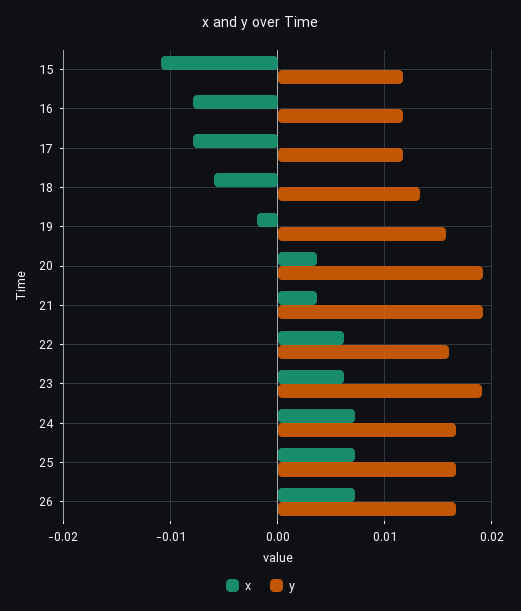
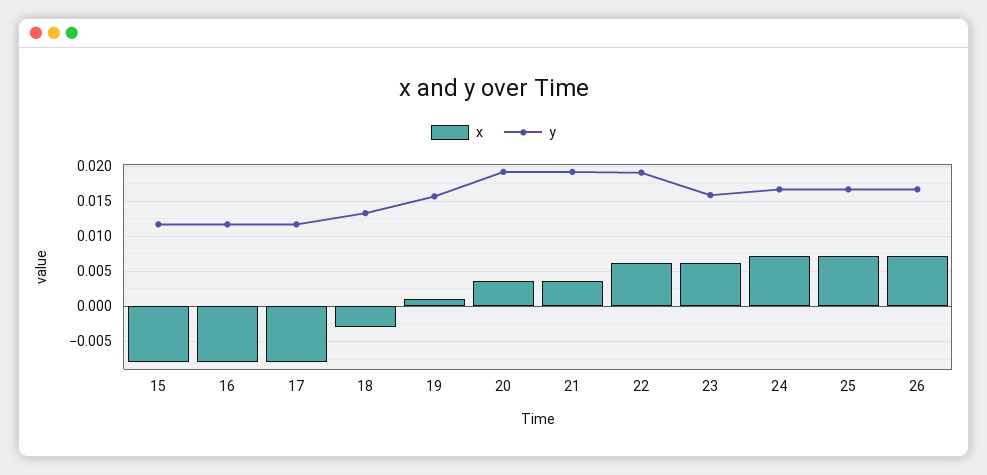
x, 15: -0.011 -> -0.008
x, 18: -0.006 -> -0.003
x, 19: -0.002 -> 0.001
y, 22: 0.016 -> 0.019
y, 23: 0.019 -> 0.016

